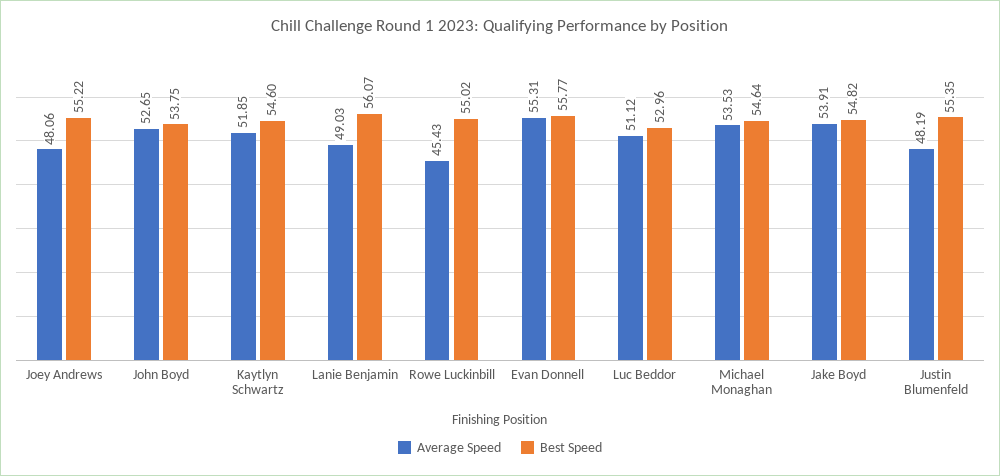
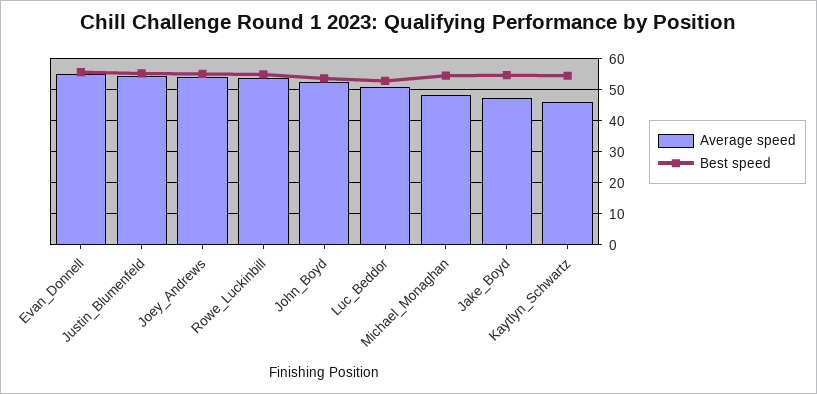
Average Speed, Joey Andrews: 48.06 -> 54
Average Speed, Kaytlyn Schwartz: 51.85 -> 46
Average Speed, Lanie Benjamin: 49.03 -> none
Best Speed, Lanie Benjamin: 56.07 -> none
Average Speed, Rowe Luckinbill: 45.43 -> 54
Average Speed, Michael Monaghan: 53.53 -> 48
Average Speed, Jake Boyd: 53.91 -> 48
Average Speed, Justin Blumenfeld: 48.19 -> 54

